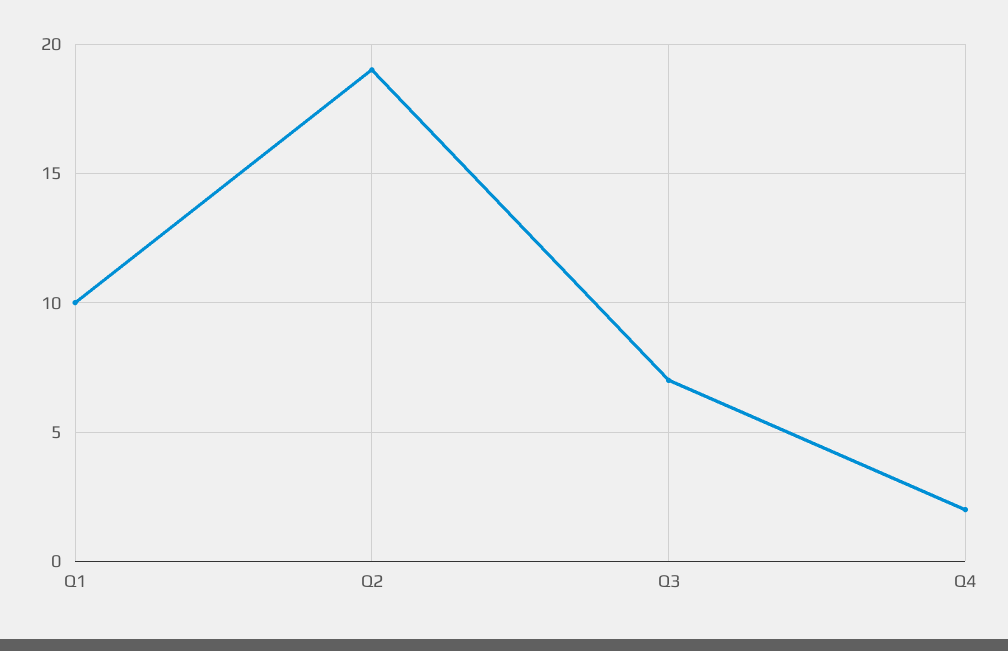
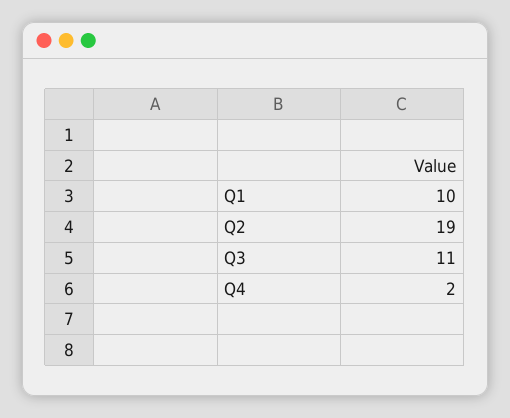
Q3: 7 -> 11

